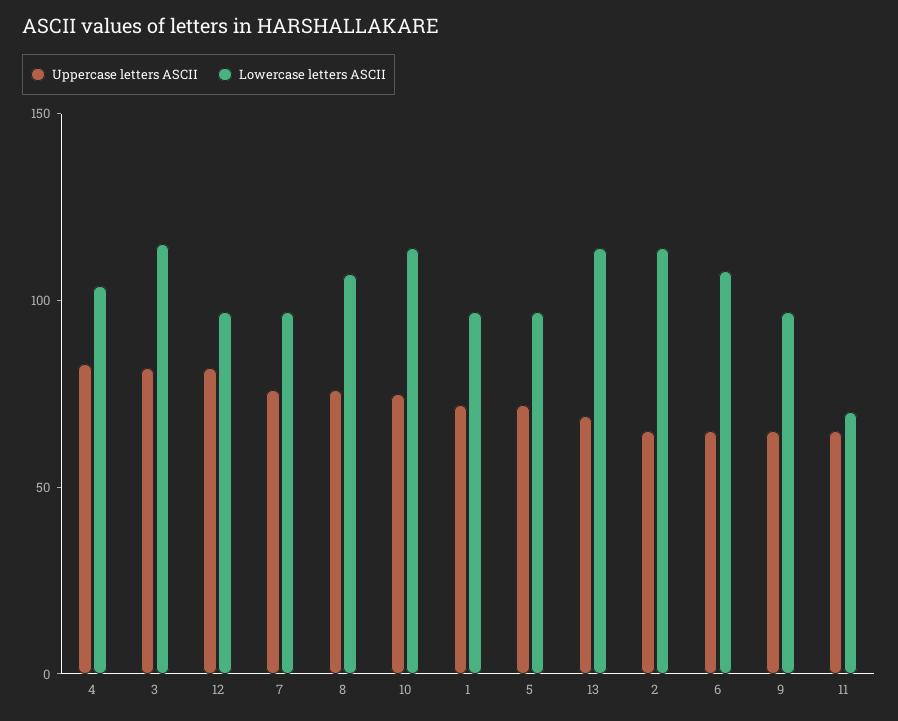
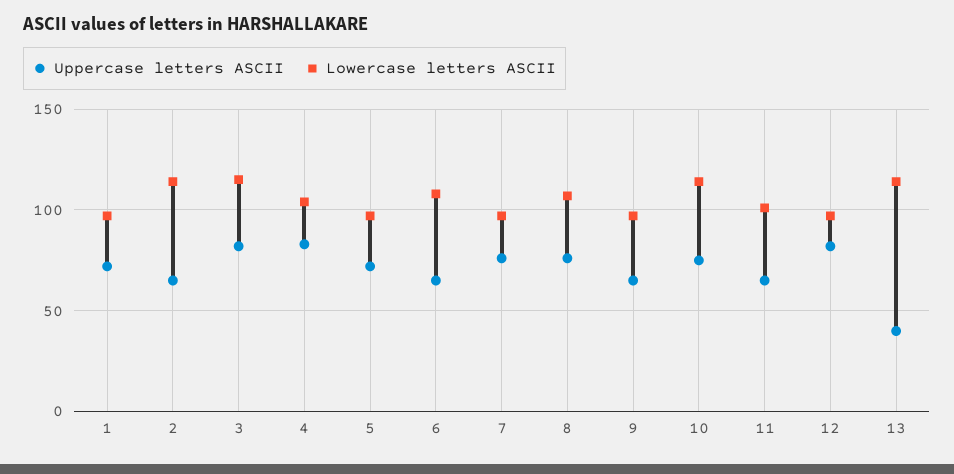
Uppercase letters ASCII, 13: 70 -> 40
Lowercase letters ASCII, 11: 70 -> 100

